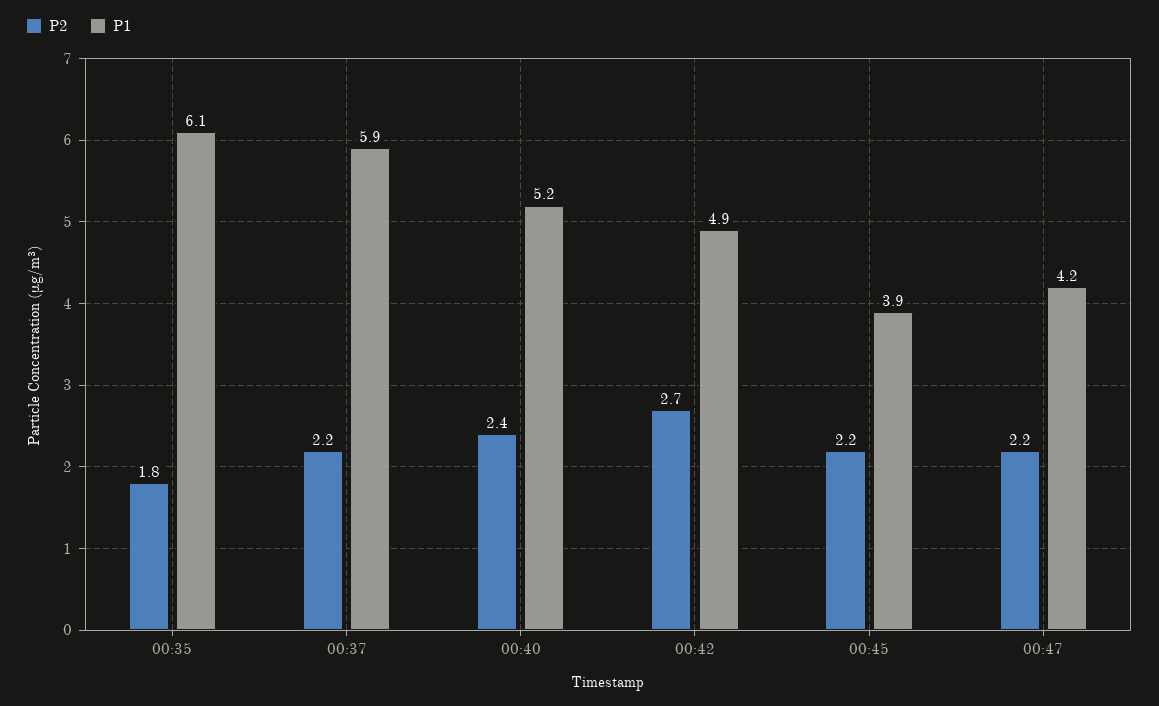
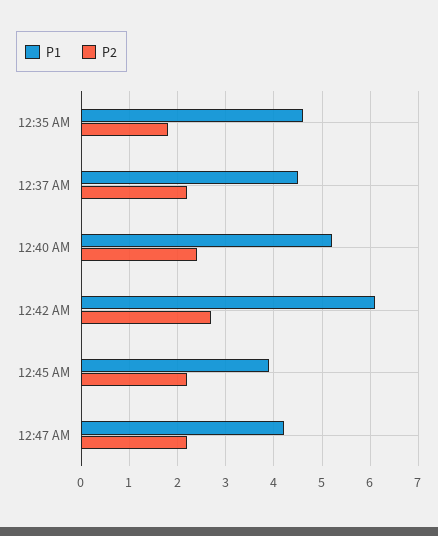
P1, 00:35: 6.1 -> 4.5
P1, 00:37: 5.9 -> 4.5
P1, 00:42: 4.9 -> 6

